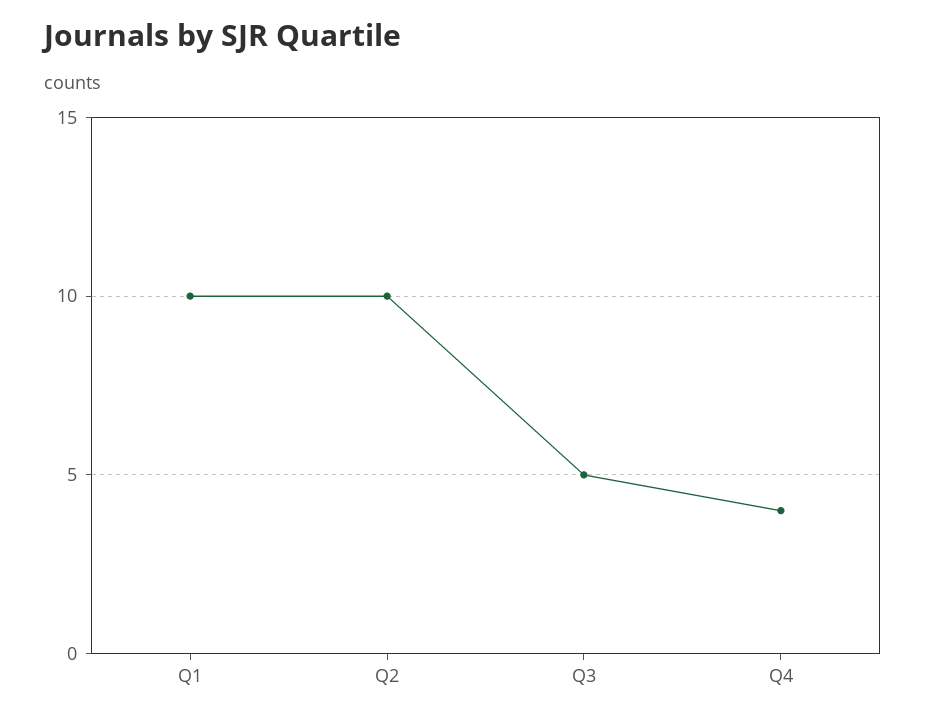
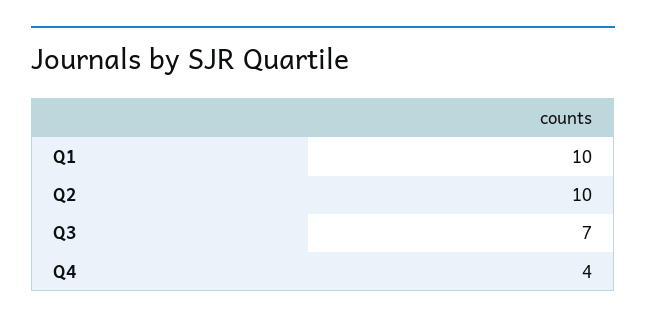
Q3: 5 -> 7

